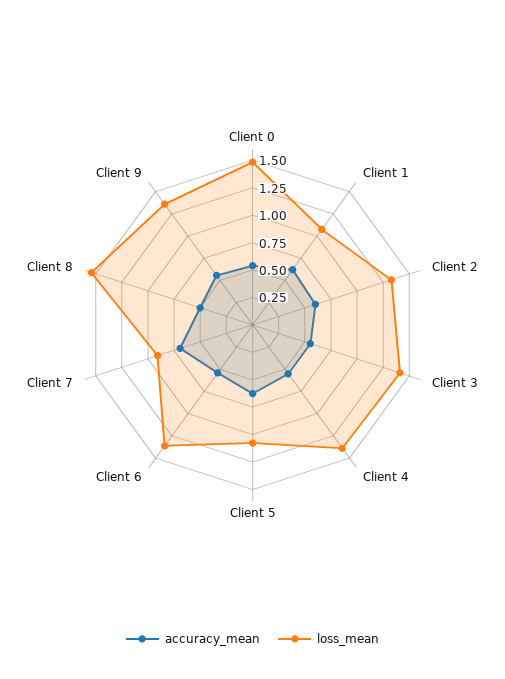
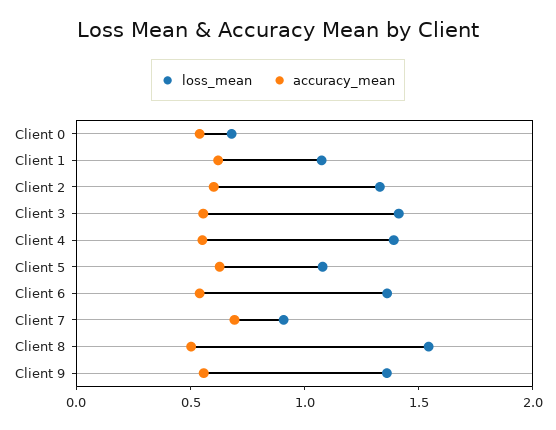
loss_mean, Client 0: 1.5 -> 0.7

